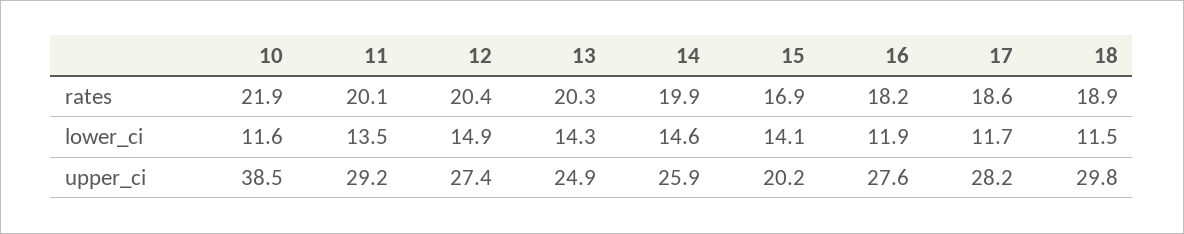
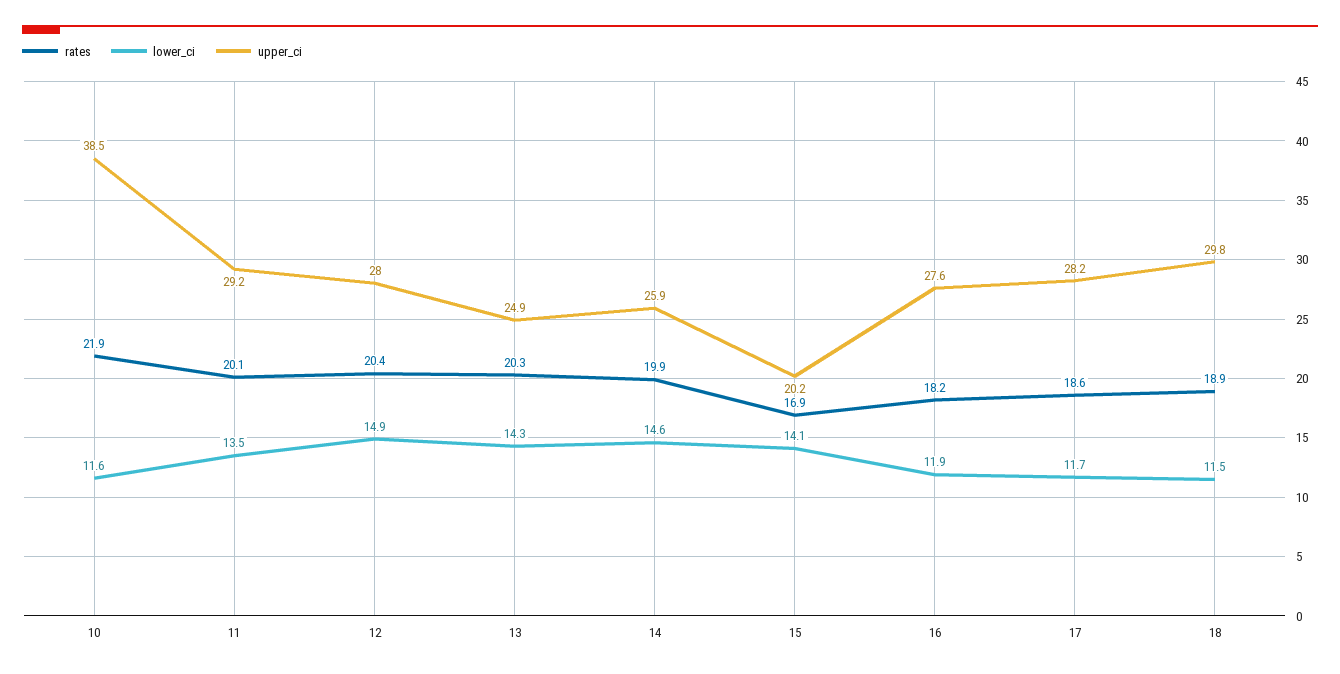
upper_ci, 12: 27.4 -> 28

